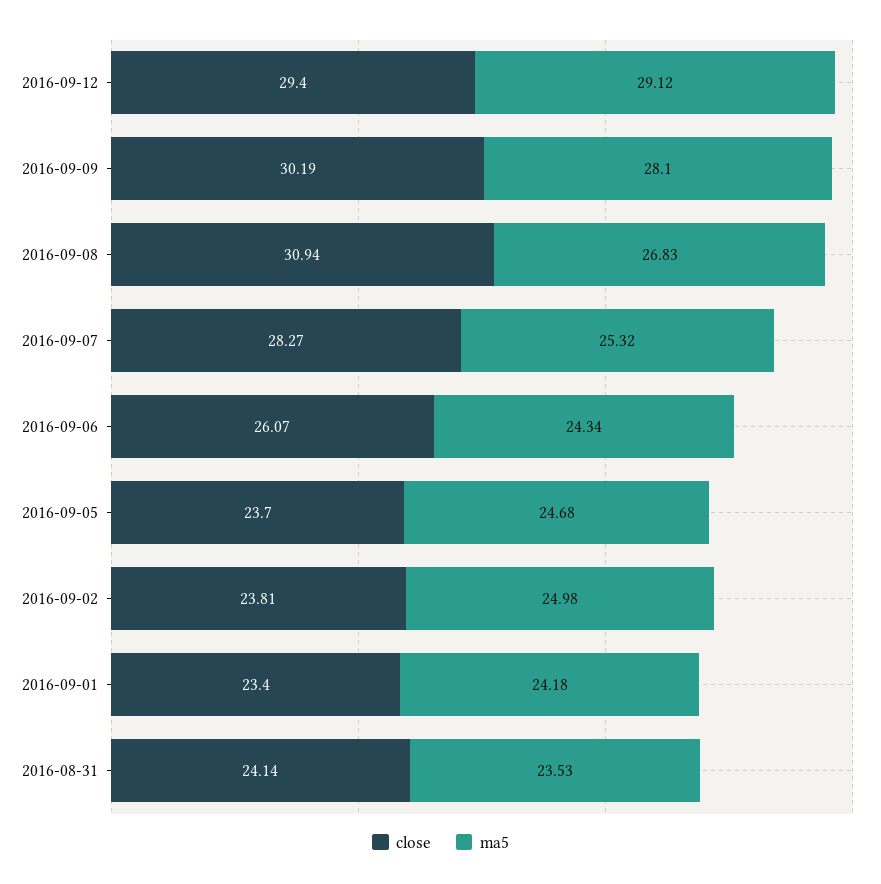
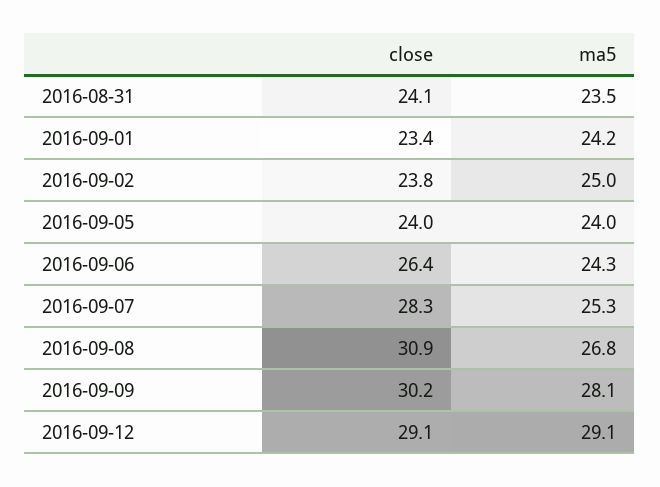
close, 2016-09-12: 29.4 -> 29.1
close, 2016-09-06: 26.07 -> 26.4
close, 2016-09-05: 23.7 -> 24
ma5, 2016-09-05: 24.68 -> 24

